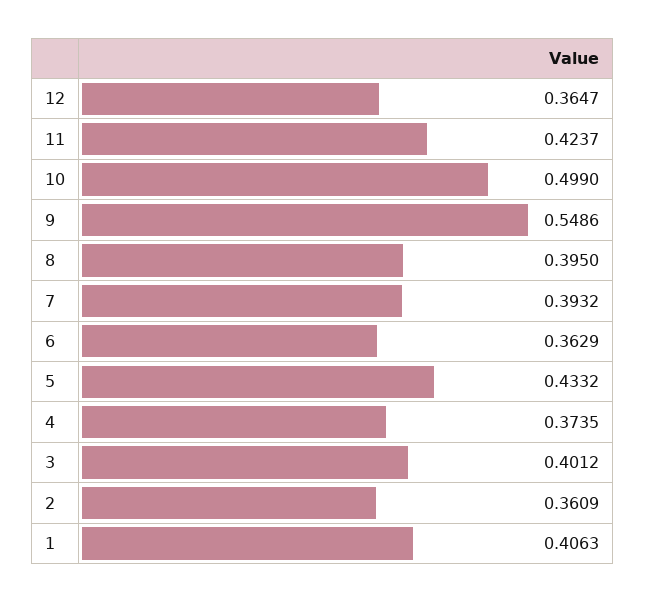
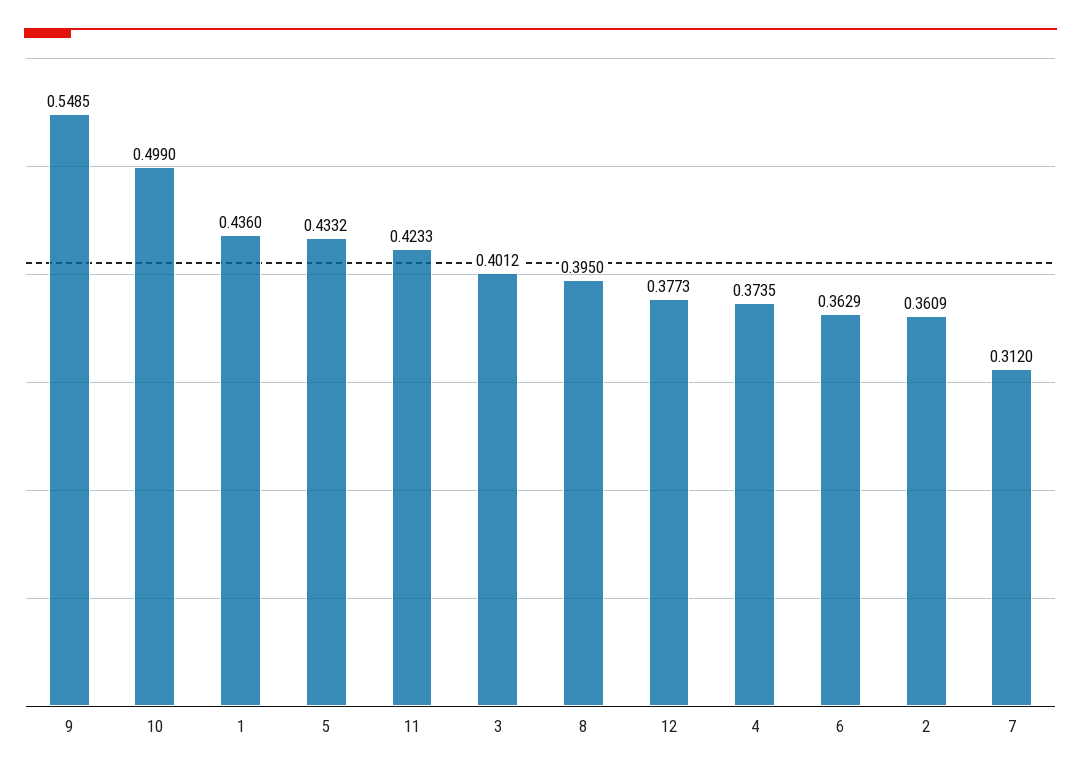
12: 0.3647 -> 0.3773
11: 0.4237 -> 0.4233
9: 0.5486 -> 0.5485
7: 0.3932 -> 0.312
1: 0.4063 -> 0.436

